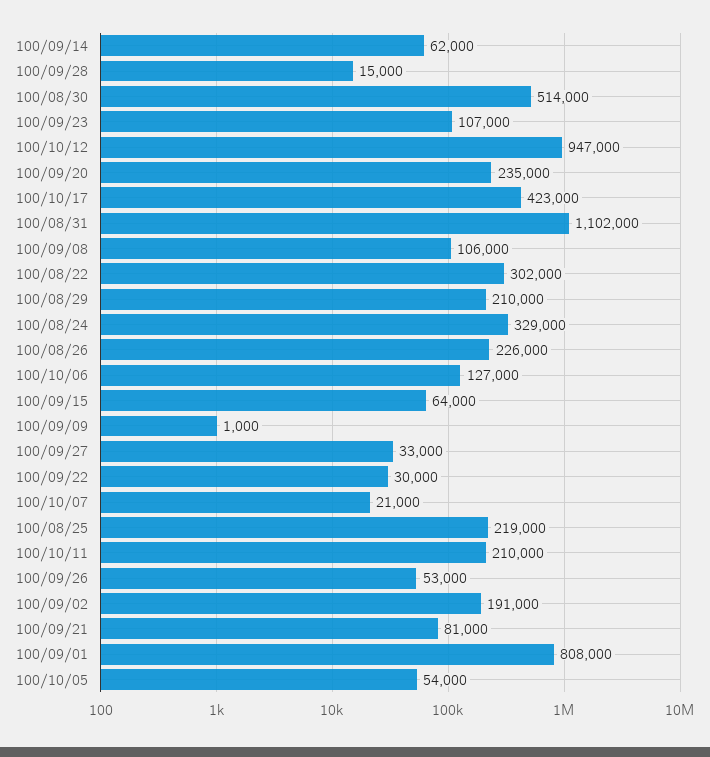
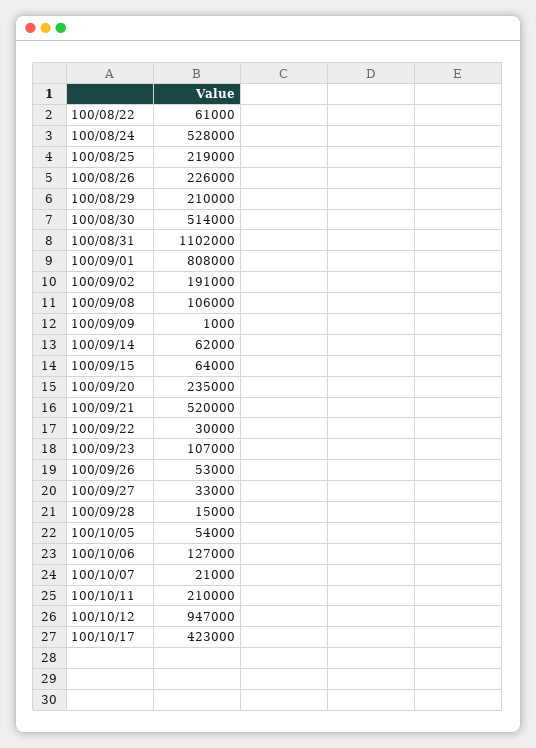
100/08/22: 302000 -> 61000
100/08/24: 329000 -> 528000
100/09/21: 81000 -> 520000

